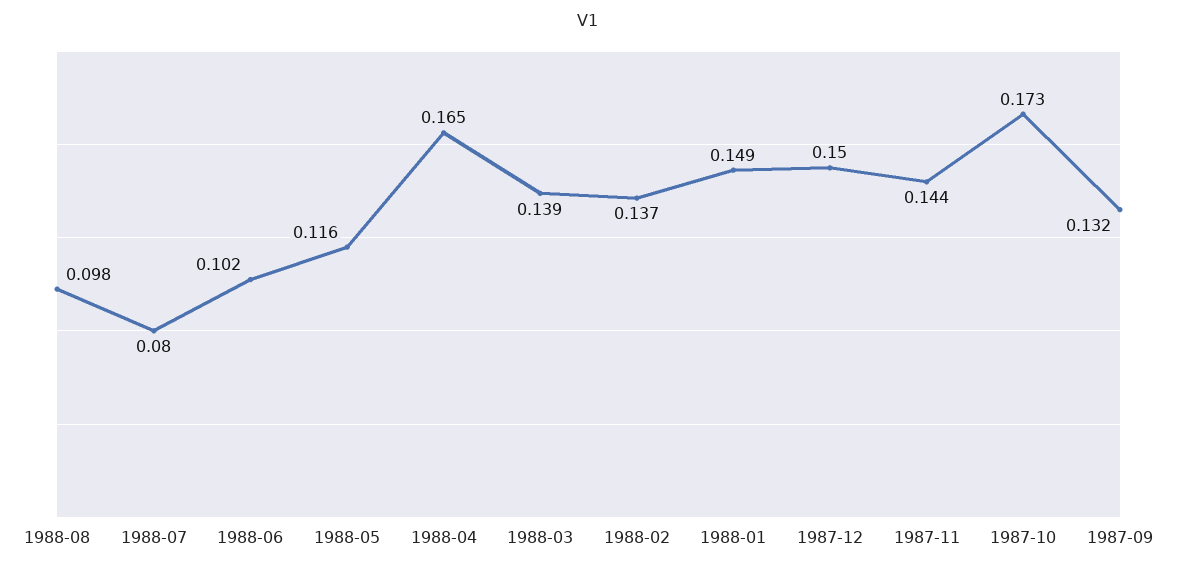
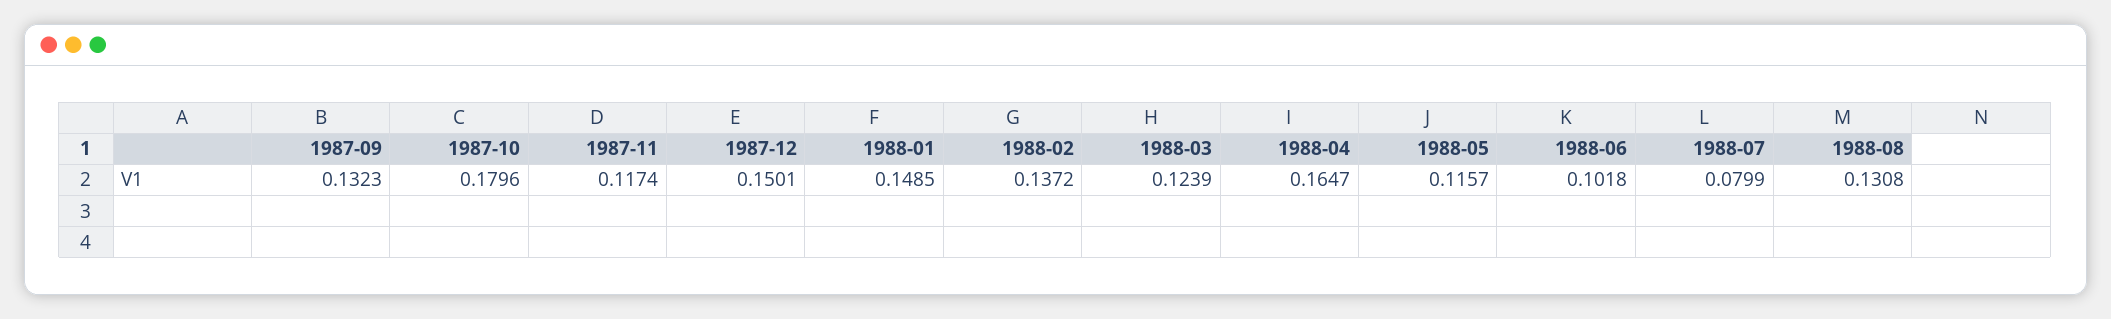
1988-08: 0.098 -> 0.1308
1988-03: 0.139 -> 0.1239
1987-11: 0.144 -> 0.1174
1987-10: 0.173 -> 0.1796

